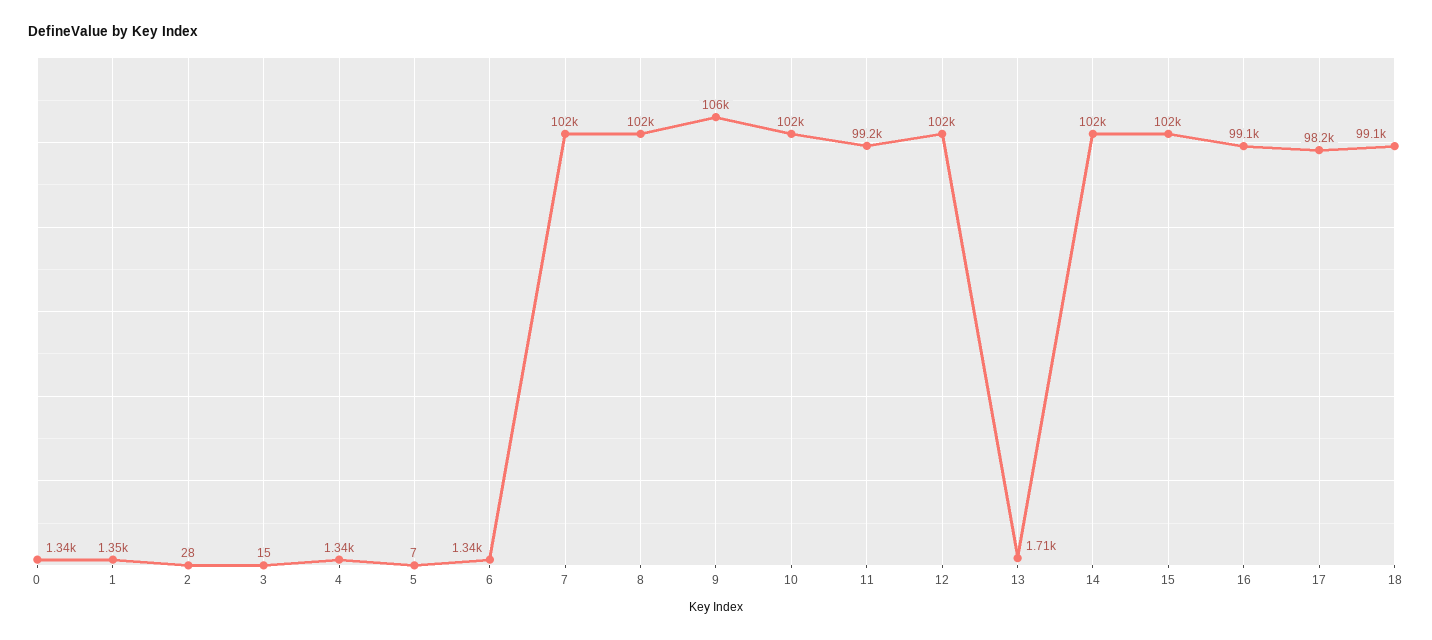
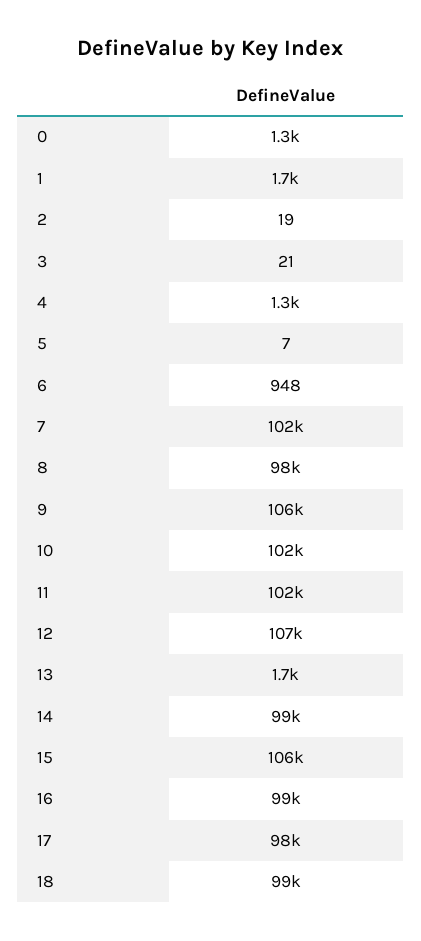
1: 1350 -> 1700
2: 28 -> 19
3: 15 -> 21
6: 1340 -> 948
8: 102000 -> 98000
11: 99200 -> 102000
12: 102000 -> 107000
14: 102000 -> 99000
15: 102000 -> 106000

